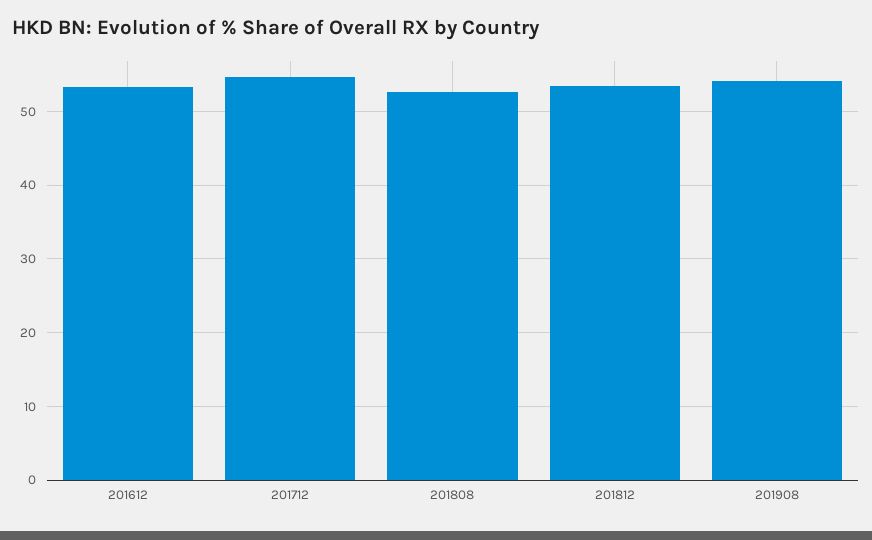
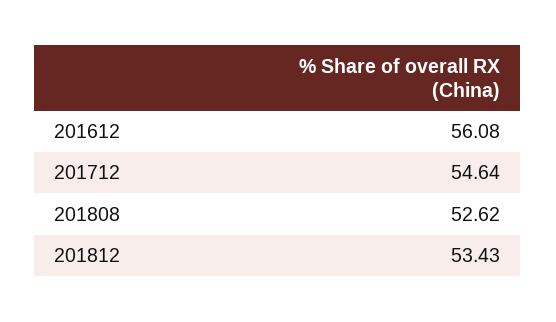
201612: 53 -> 56.08
201908: 54 -> none

